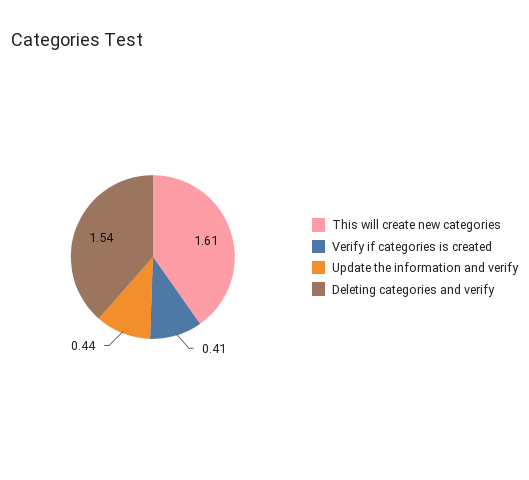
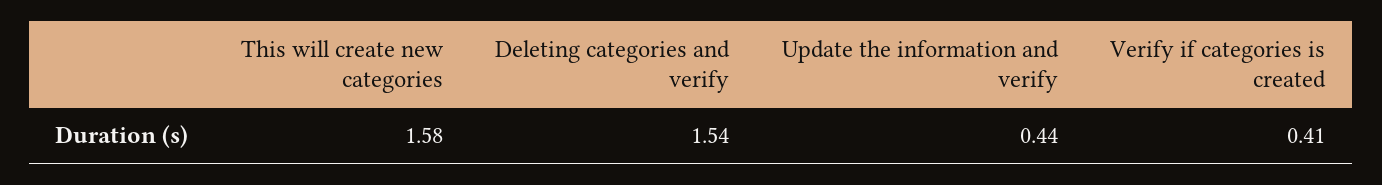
This will create new categories: 1.61 -> 1.58

